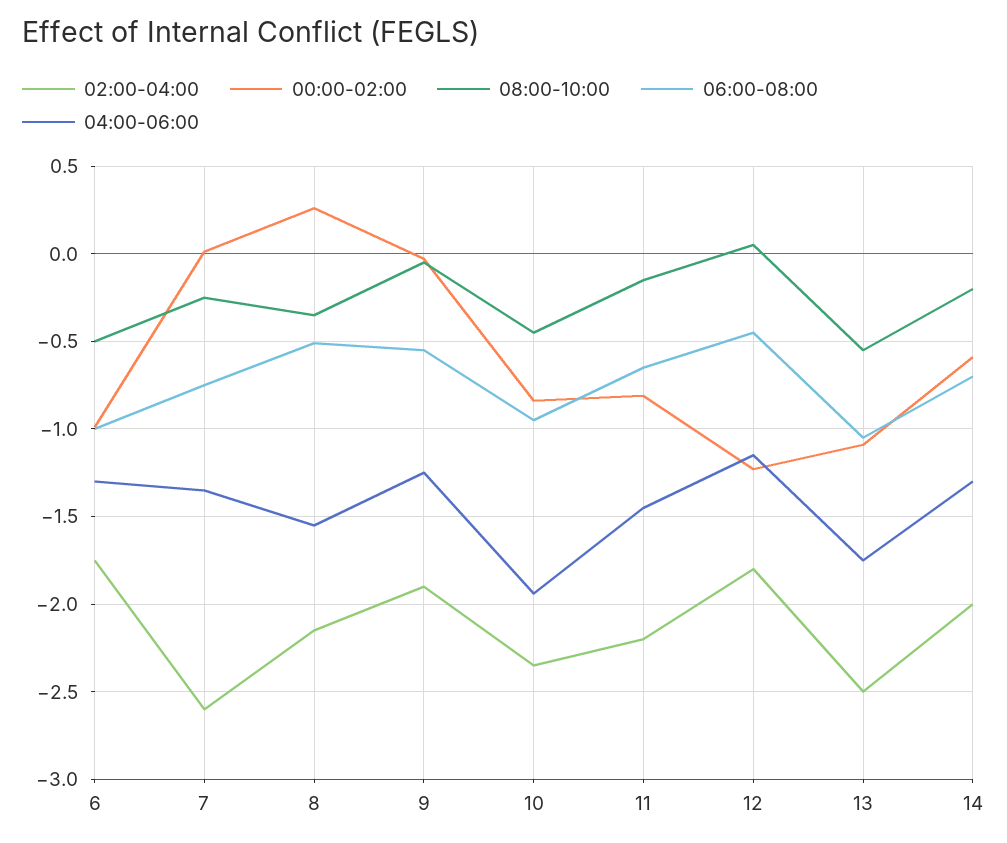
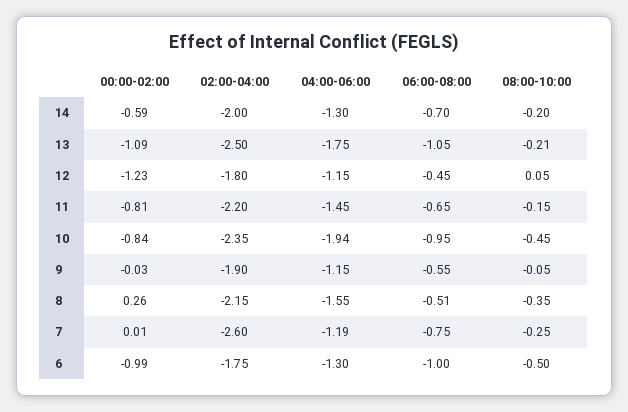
04:00-06:00, 7: -1.35 -> -1.19
04:00-06:00, 9: -1.25 -> -1.15
08:00-10:00, 13: -0.55 -> -0.21

